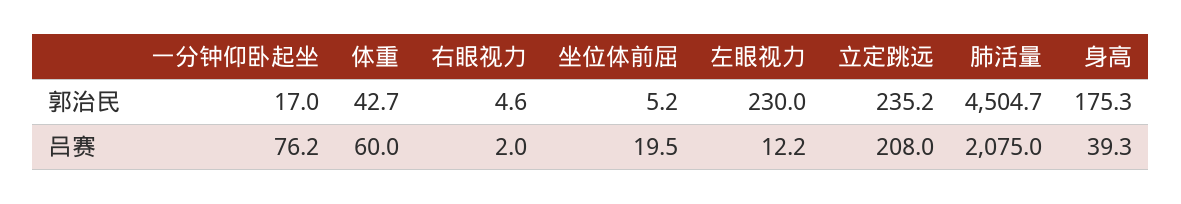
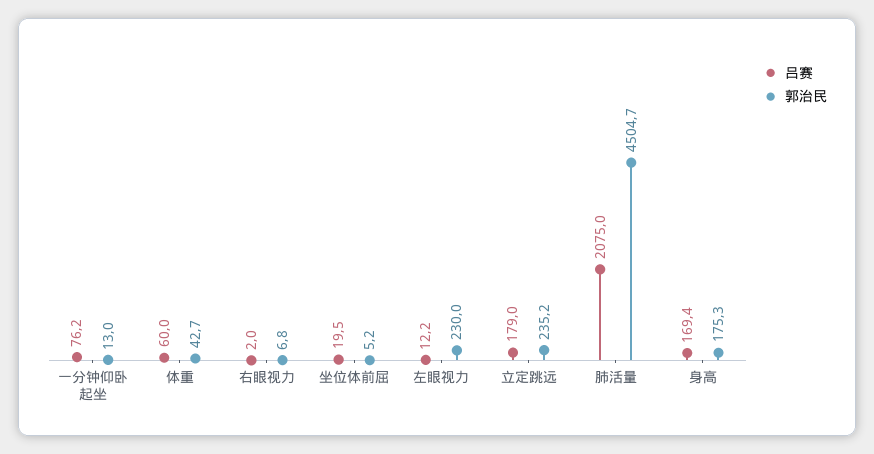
郭治民, 一分钟仰卧起坐: 17 -> 13
郭治民, 右眼视力: 4.6 -> 6.8
吕赛, 立定跳远: 208 -> 179
吕赛, 身高: 39.3 -> 169.4

